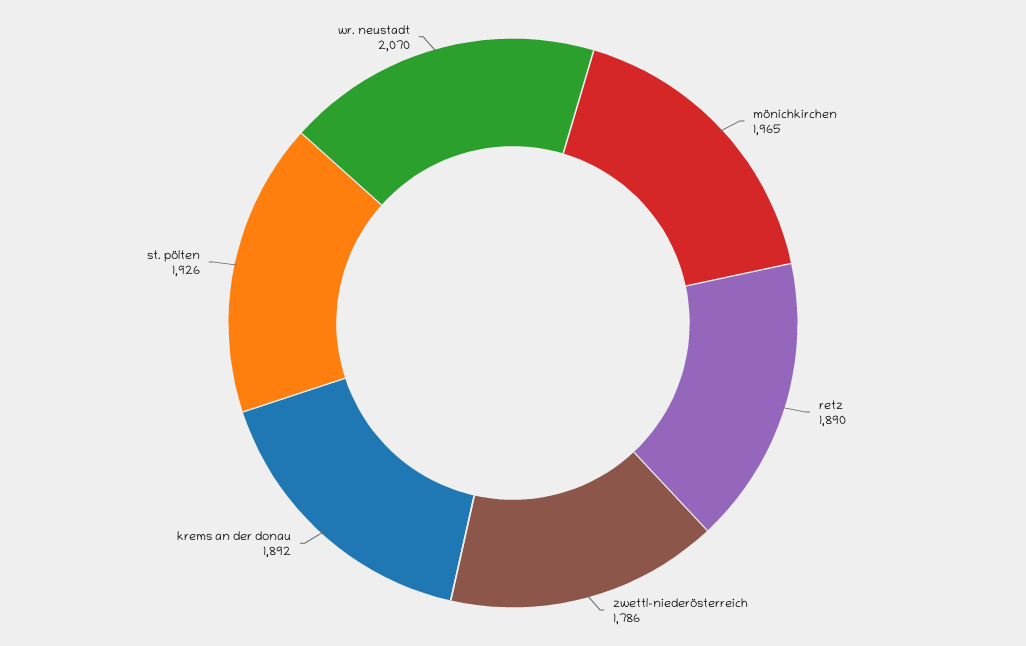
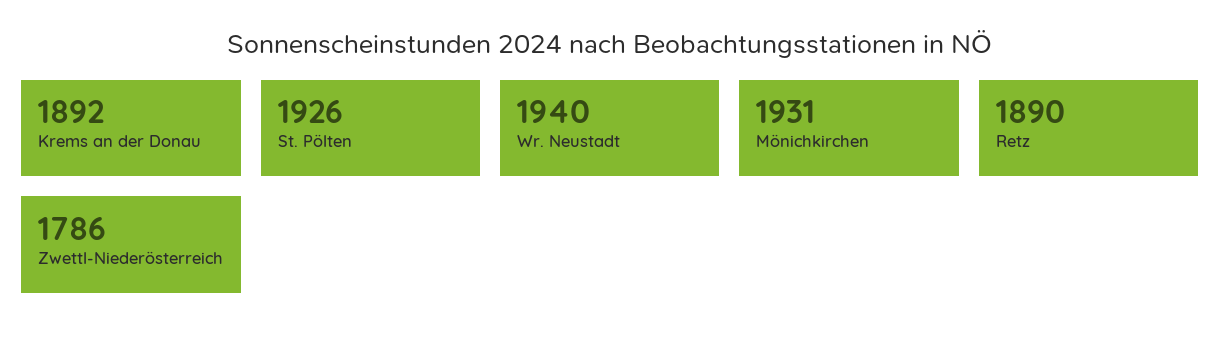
mönichkirchen: 1965 -> 1931
wr. neustadt: 2070 -> 1940

